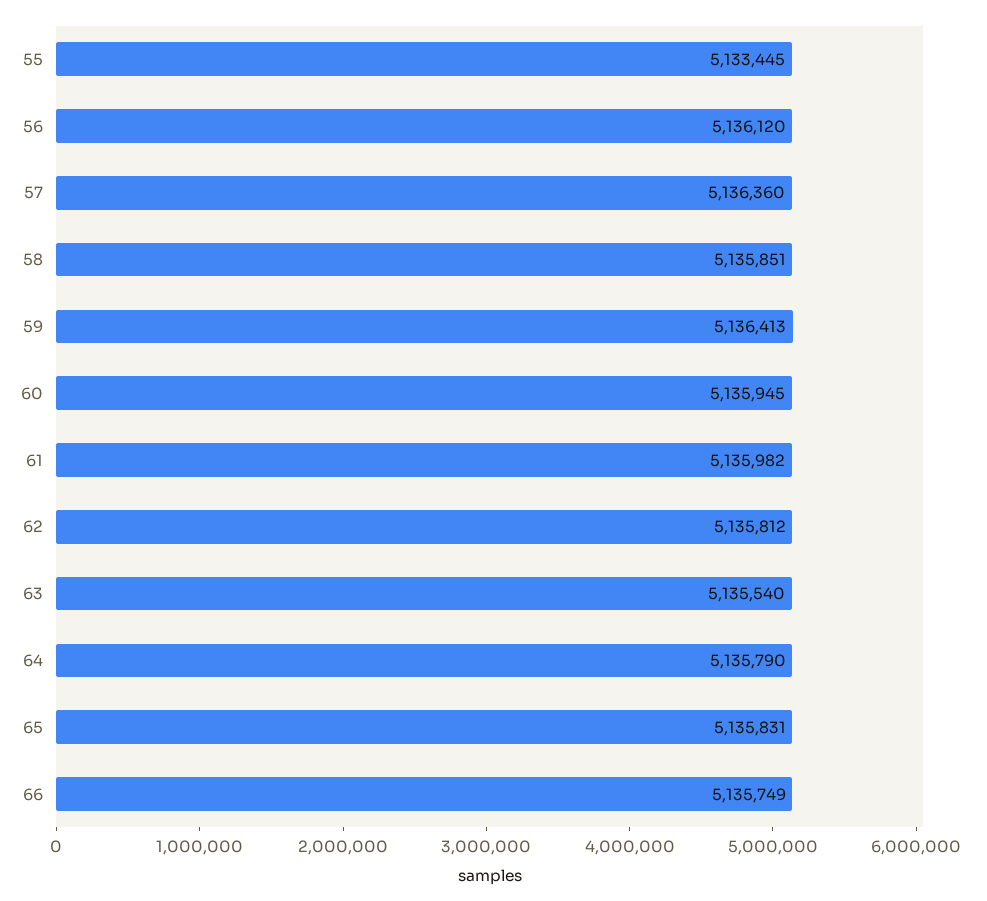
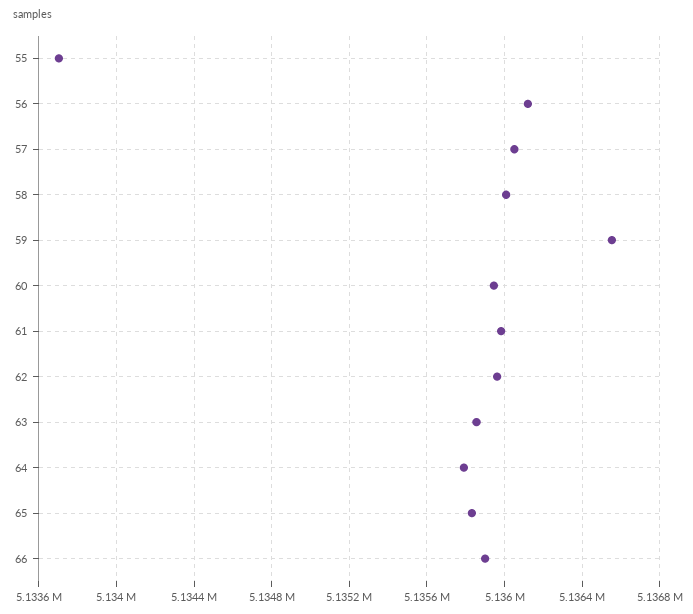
55: 5133445 -> 5133700
57: 5136360 -> 5136050
58: 5135851 -> 5136000
59: 5136413 -> 5136550
62: 5135812 -> 5135950
63: 5135540 -> 5135850
66: 5135749 -> 5135900

